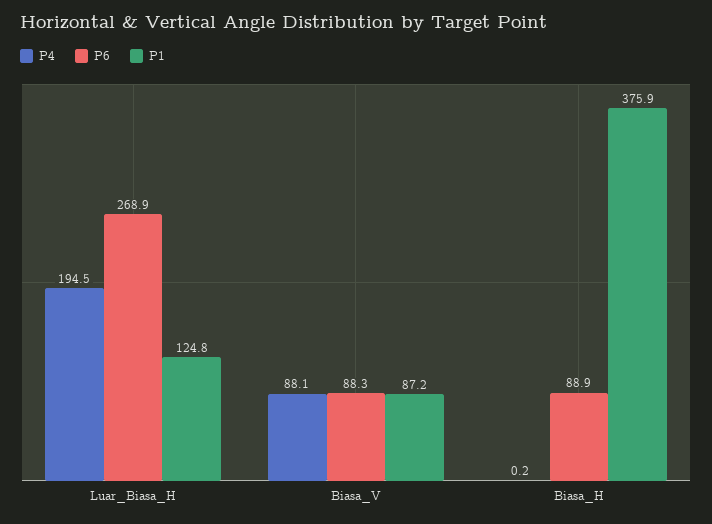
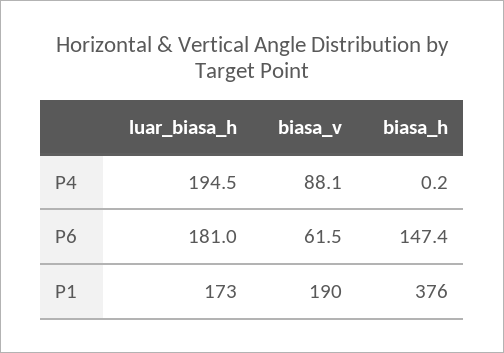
P6, Luar_Biasa_H: 268.9 -> 181
P1, Luar_Biasa_H: 124.8 -> 173
P6, Biasa_V: 88.3 -> 61.5
P1, Biasa_V: 87.2 -> 190
P6, Biasa_H: 88.9 -> 147.4

